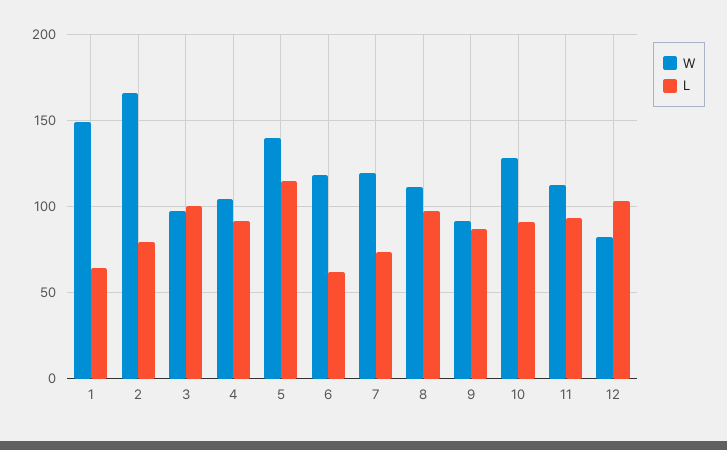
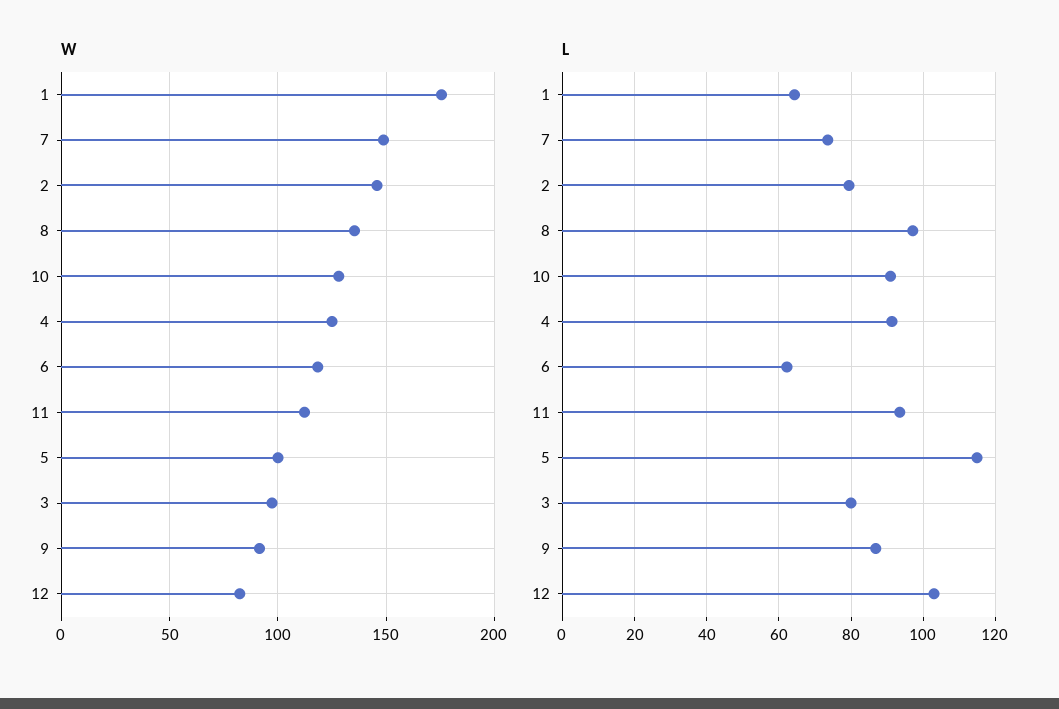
W, 1: 150 -> 175
W, 2: 165 -> 145
L, 3: 100 -> 80
W, 4: 105 -> 125
W, 5: 140 -> 100
W, 7: 120 -> 150
W, 8: 110 -> 135

